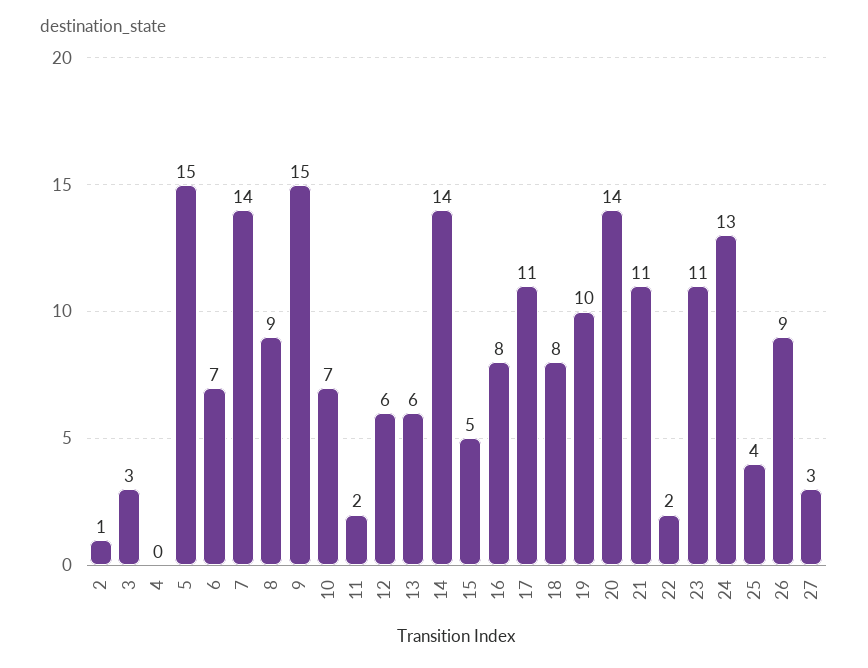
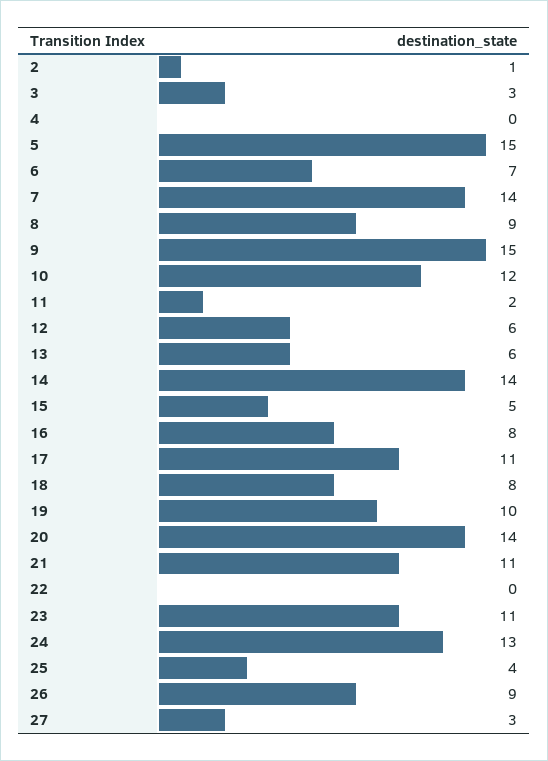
10: 7 -> 12
22: 2 -> 0

